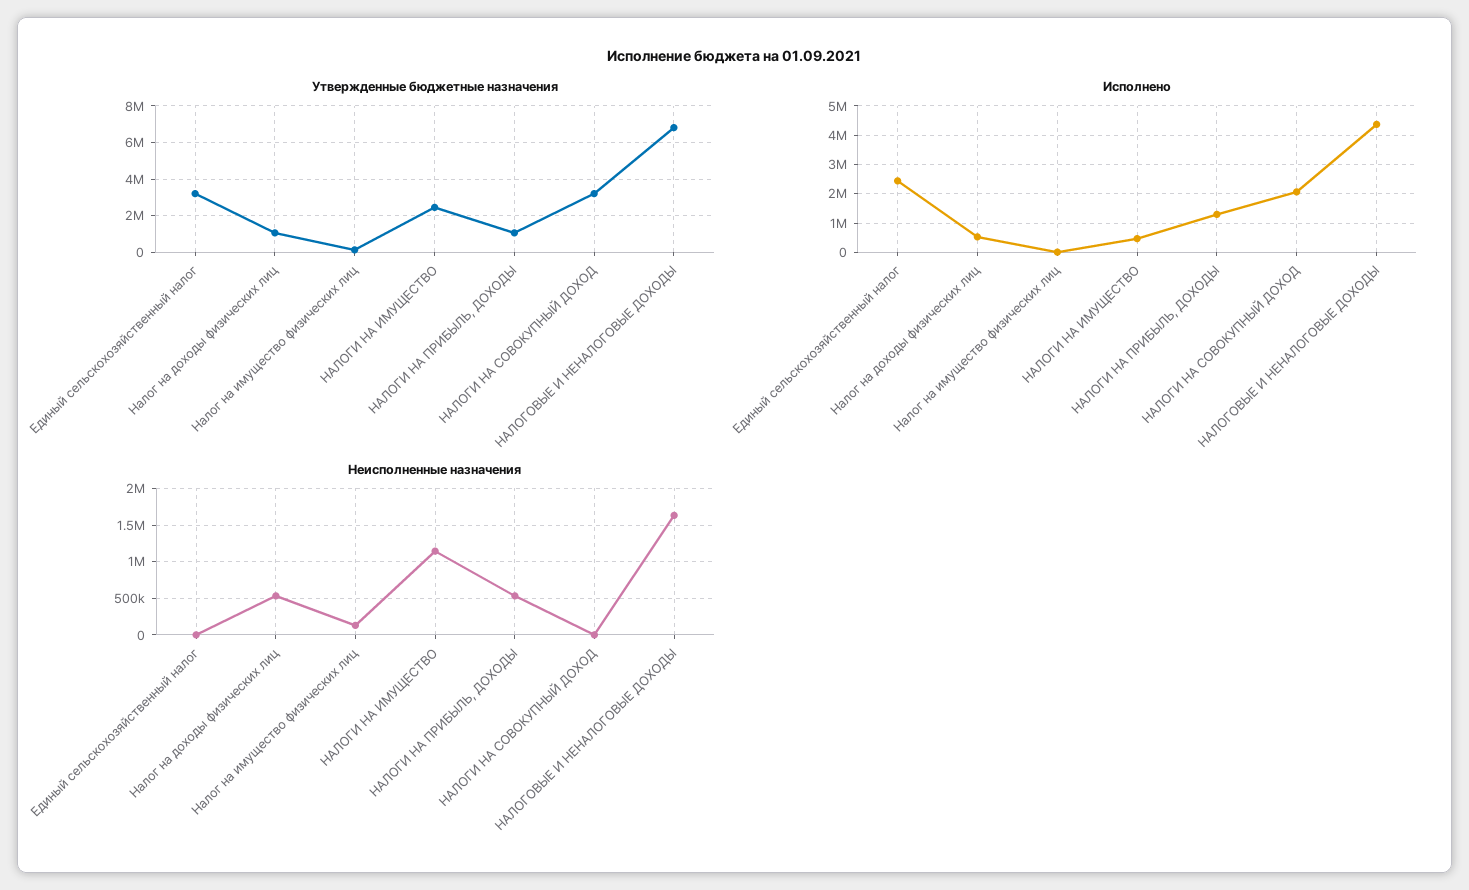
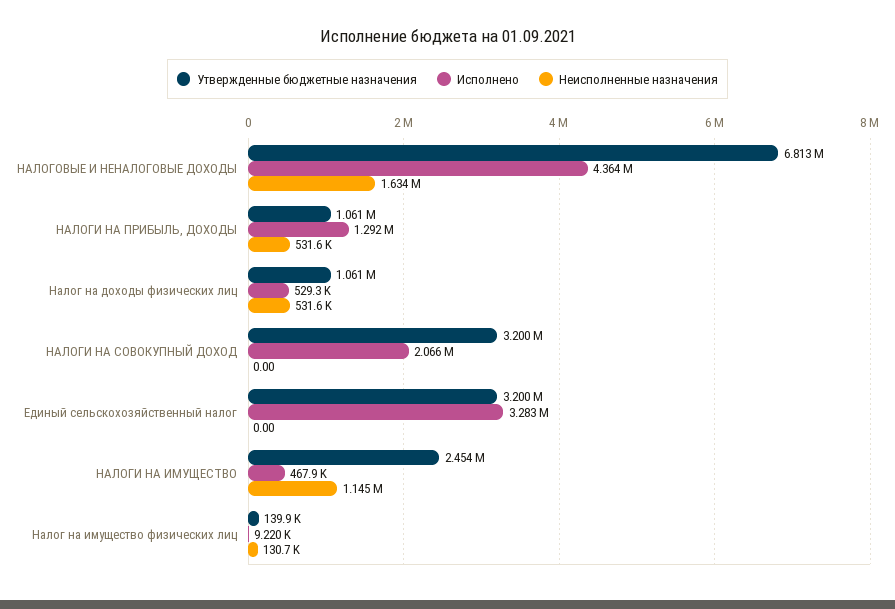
Исполнено, Единый сельскохозяйственный налог: 2500000 -> 3283000

